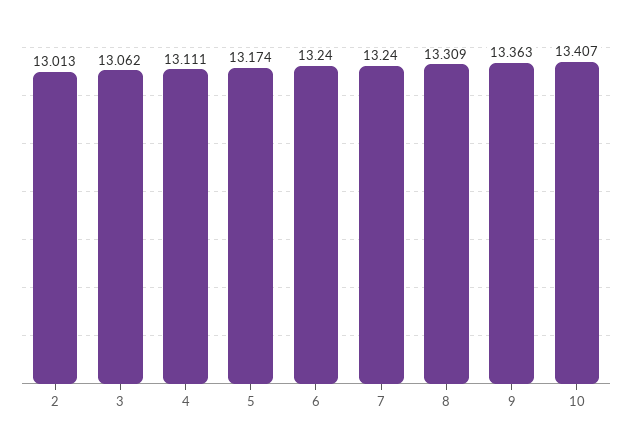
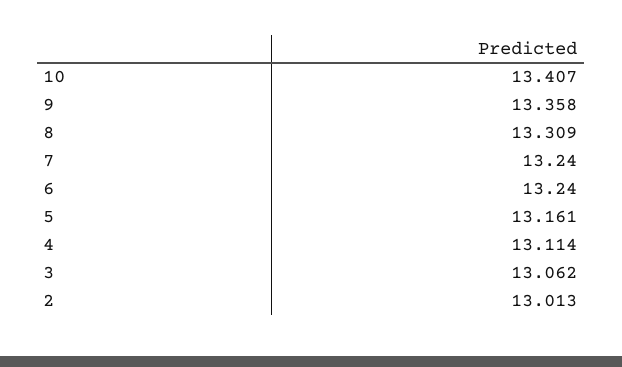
4: 13.111 -> 13.114
5: 13.174 -> 13.161
9: 13.363 -> 13.358

